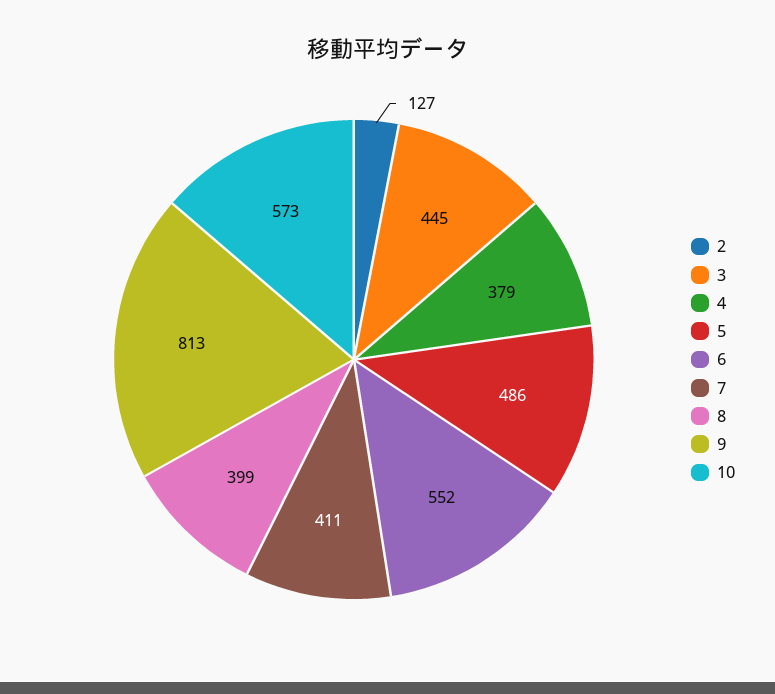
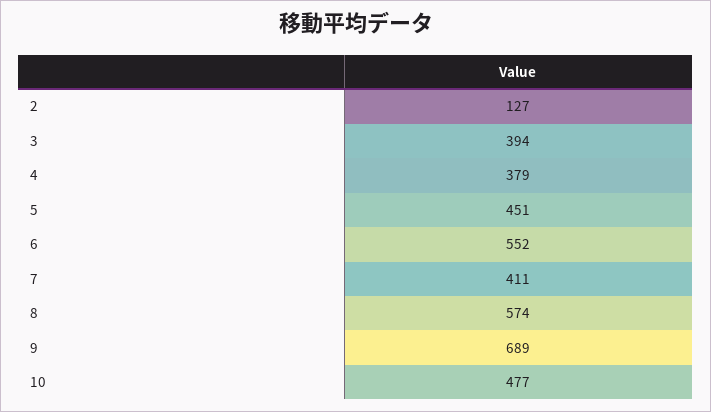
3: 445 -> 394
5: 486 -> 451
8: 399 -> 574
9: 813 -> 689
10: 573 -> 477

